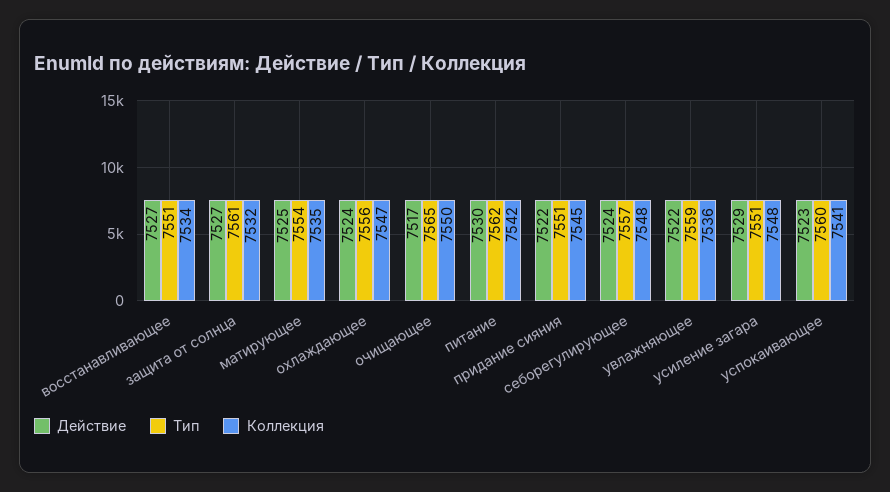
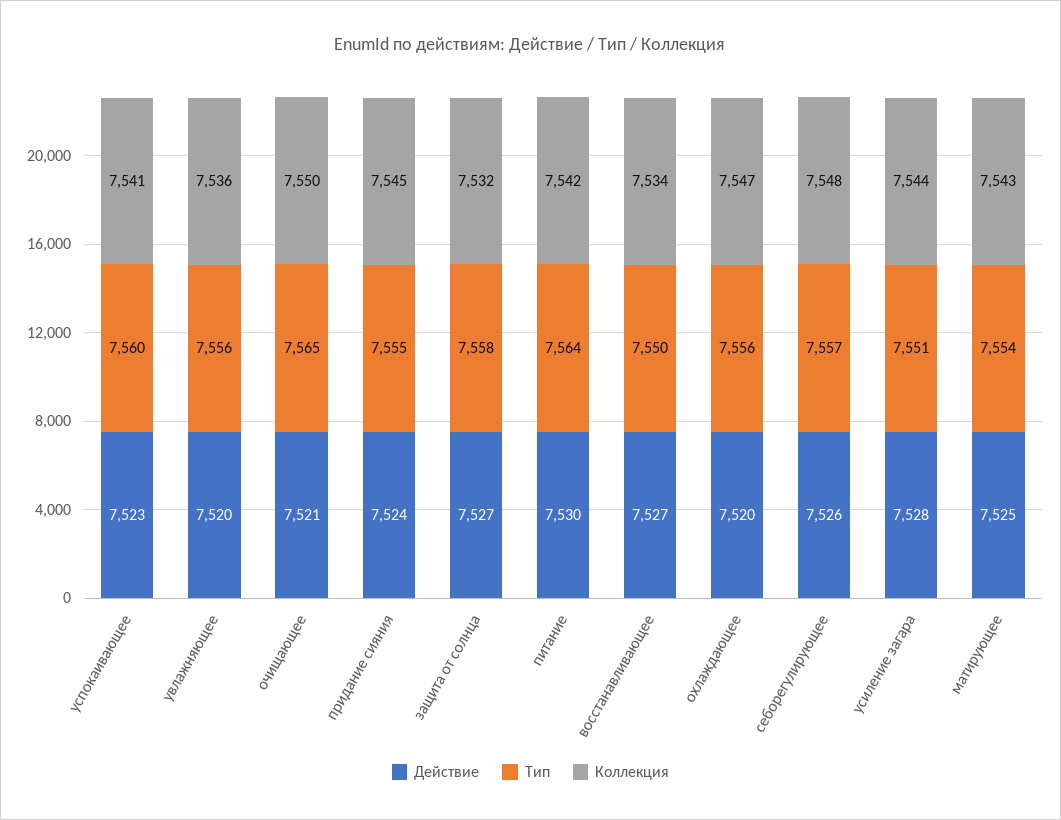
Тип, восстанавливающее: 7551 -> 7550
Тип, защита от солнца: 7561 -> 7558
Коллекция, матирующее: 7535 -> 7543
Действие, охлаждающее: 7524 -> 7520
Действие, очищающее: 7517 -> 7521
Тип, питание: 7562 -> 7564
Действие, придание сияния: 7522 -> 7524
Тип, придание сияния: 7551 -> 7555
Действие, себорегулирующее: 7524 -> 7526
Действие, увлажняющее: 7522 -> 7520
Тип, увлажняющее: 7559 -> 7556
Действие, усиление загара: 7529 -> 7528
Коллекция, усиление загара: 7548 -> 7544

